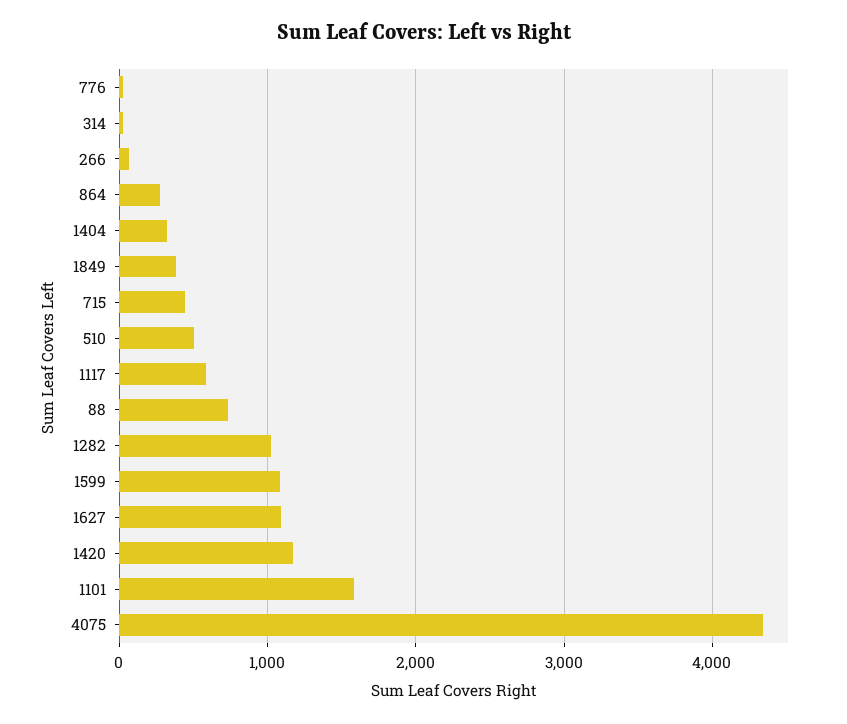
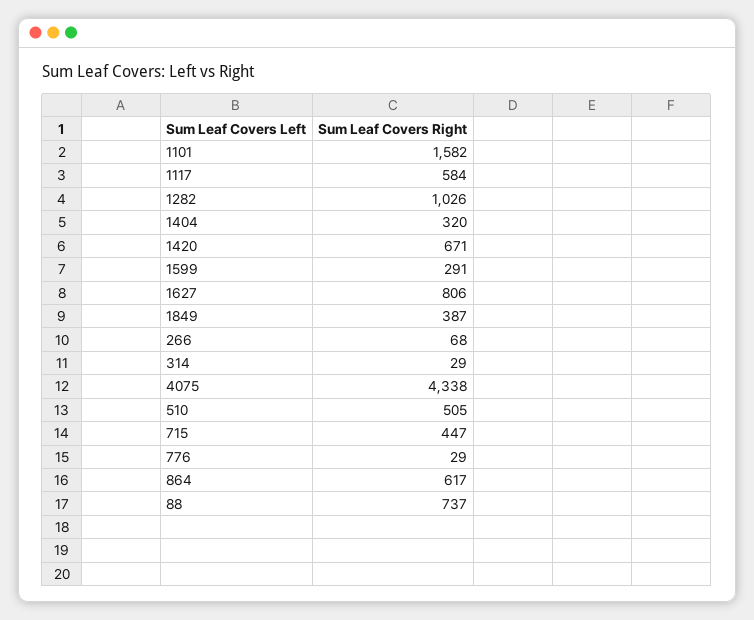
864: 300 -> 617
1599: 1100 -> 291
1627: 1100 -> 806
1420: 1200 -> 671

